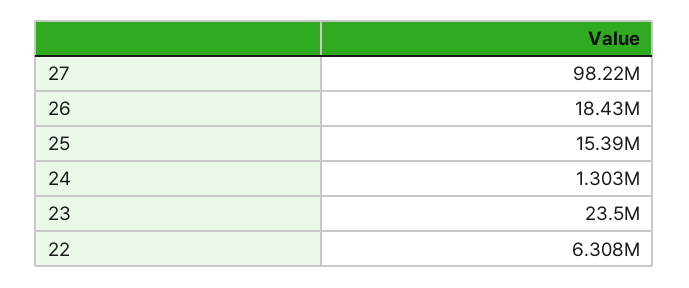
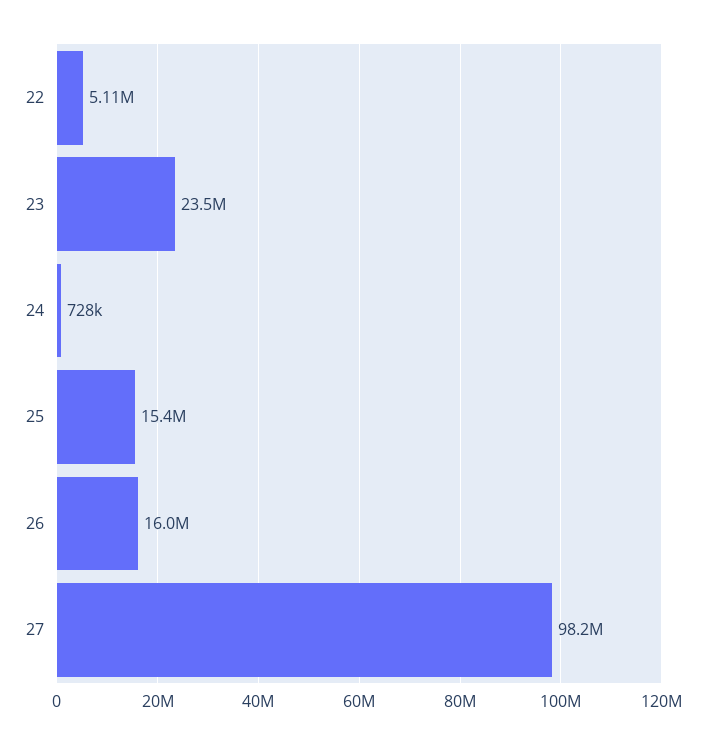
26: 18430000 -> 16000000
24: 1303000 -> 728000
22: 6308000 -> 5110000

